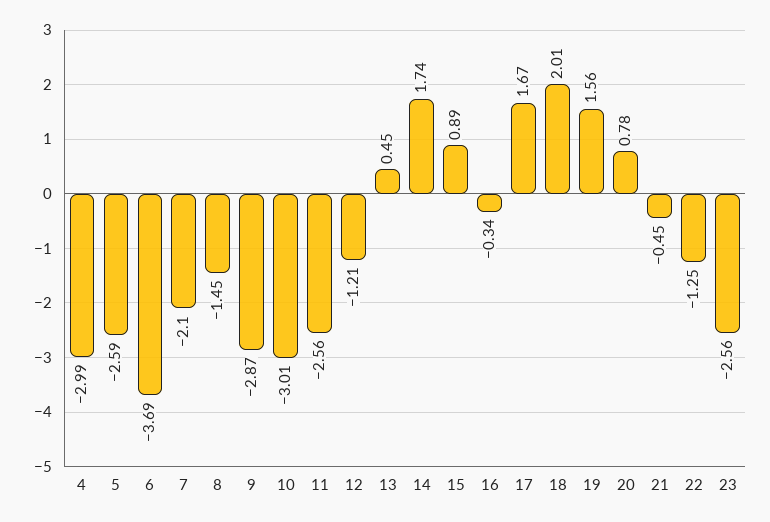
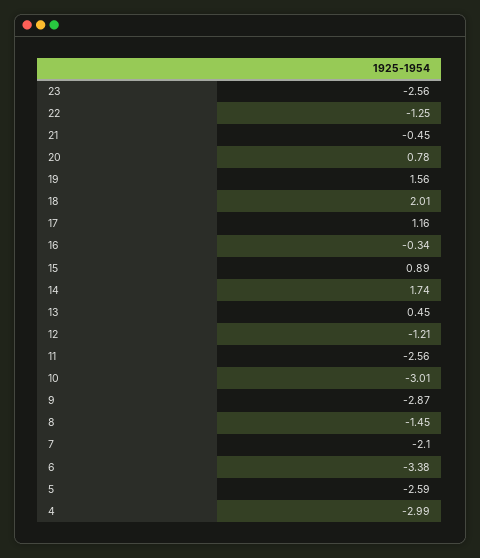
6: -3.69 -> -3.38
17: 1.67 -> 1.16

